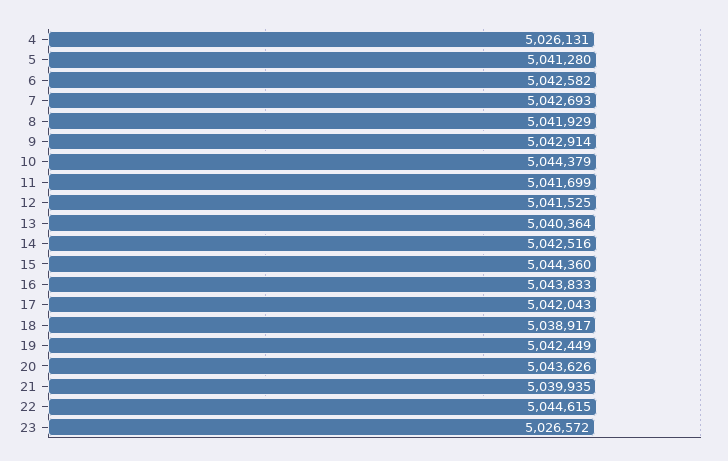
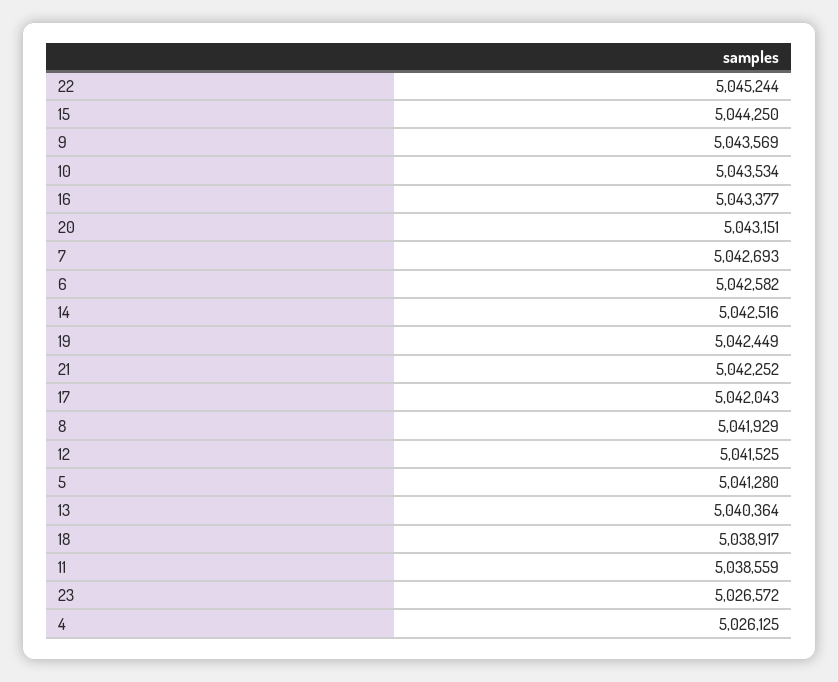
4: 5026131 -> 5026125
9: 5042914 -> 5043569
10: 5044379 -> 5043534
11: 5041699 -> 5038559
15: 5044360 -> 5044250
16: 5043833 -> 5043377
20: 5043626 -> 5043151
21: 5039935 -> 5042252
22: 5044615 -> 5045244

